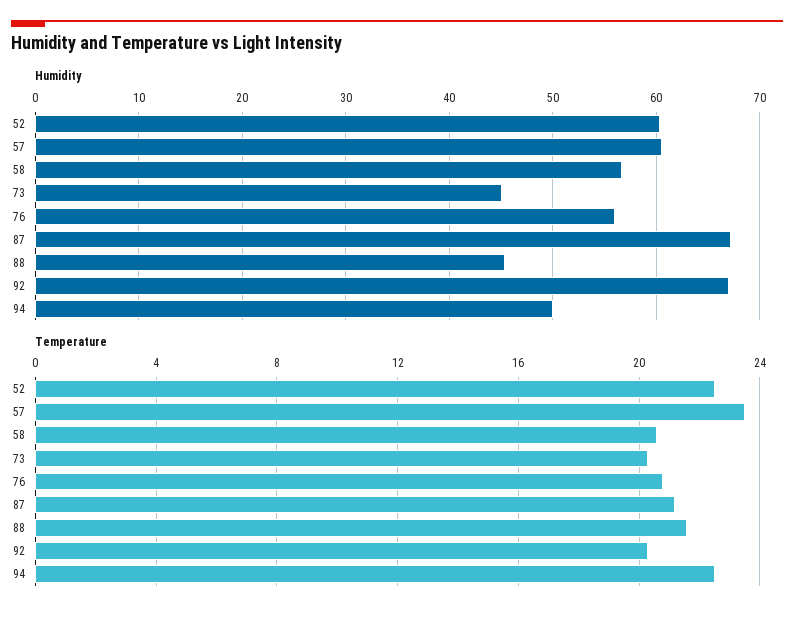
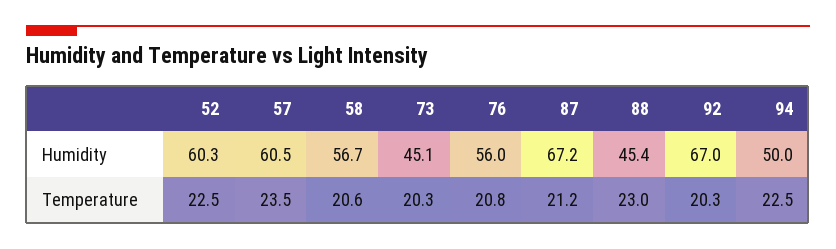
Temperature, 88: 21.5 -> 23

